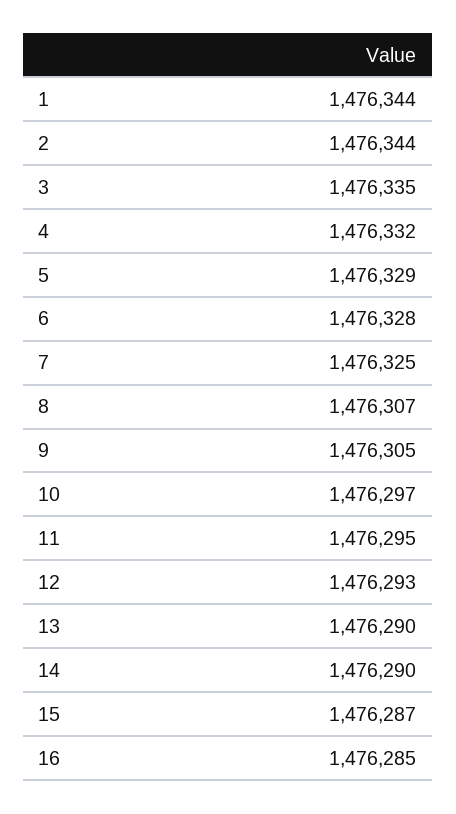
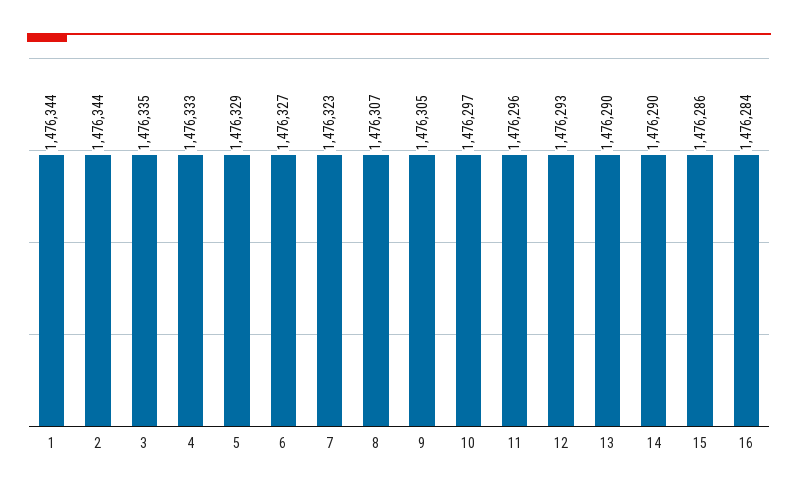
4: 1476332 -> 1476333
6: 1476328 -> 1476327
7: 1476325 -> 1476323
11: 1476295 -> 1476296
15: 1476287 -> 1476286
16: 1476285 -> 1476284

